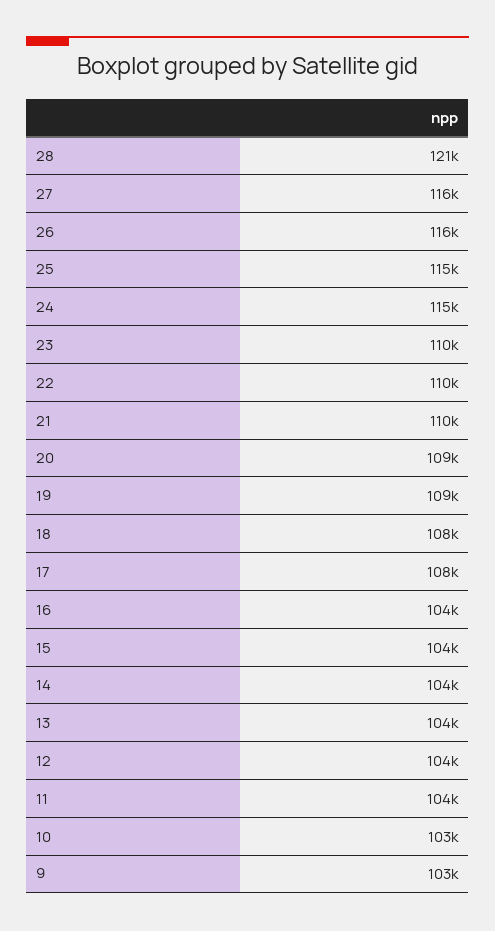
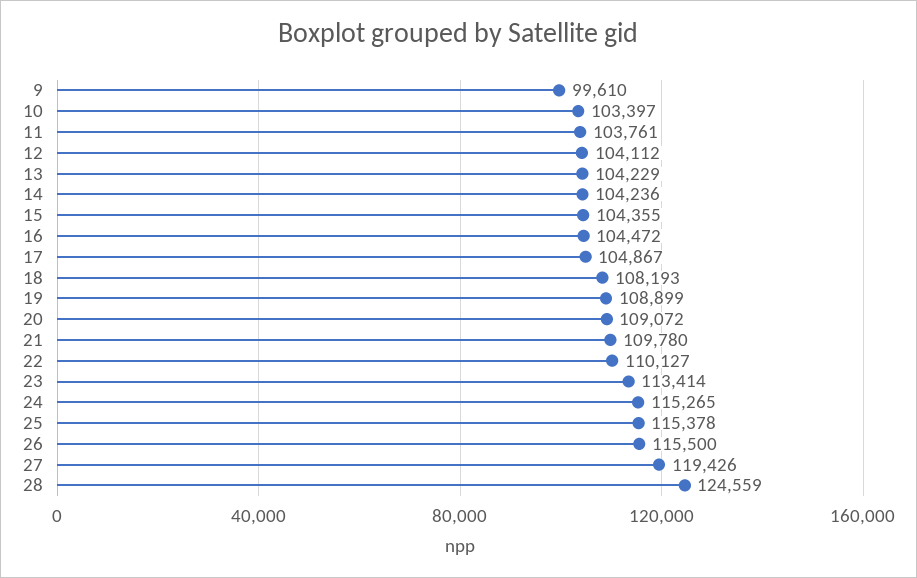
28: 121000 -> 124559
27: 116000 -> 119426
23: 110000 -> 113414
17: 108000 -> 104867
9: 103000 -> 99610

